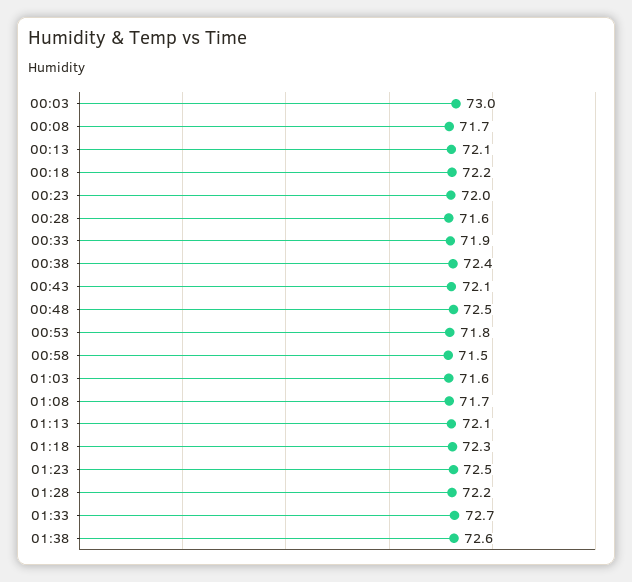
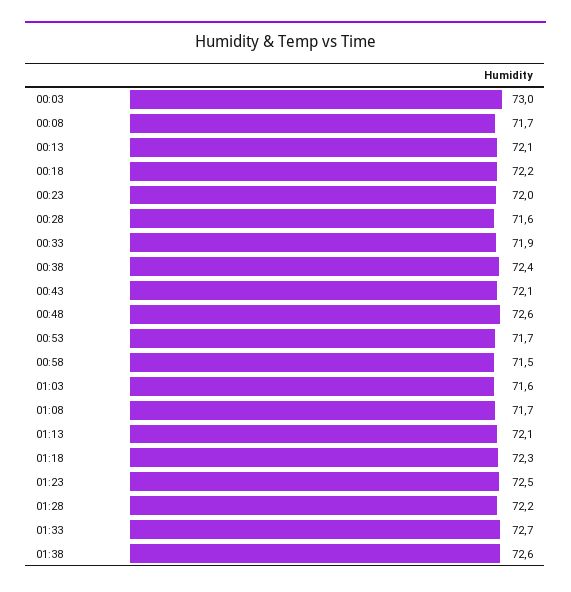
00:48: 72.5 -> 72.6
00:53: 71.8 -> 71.7

